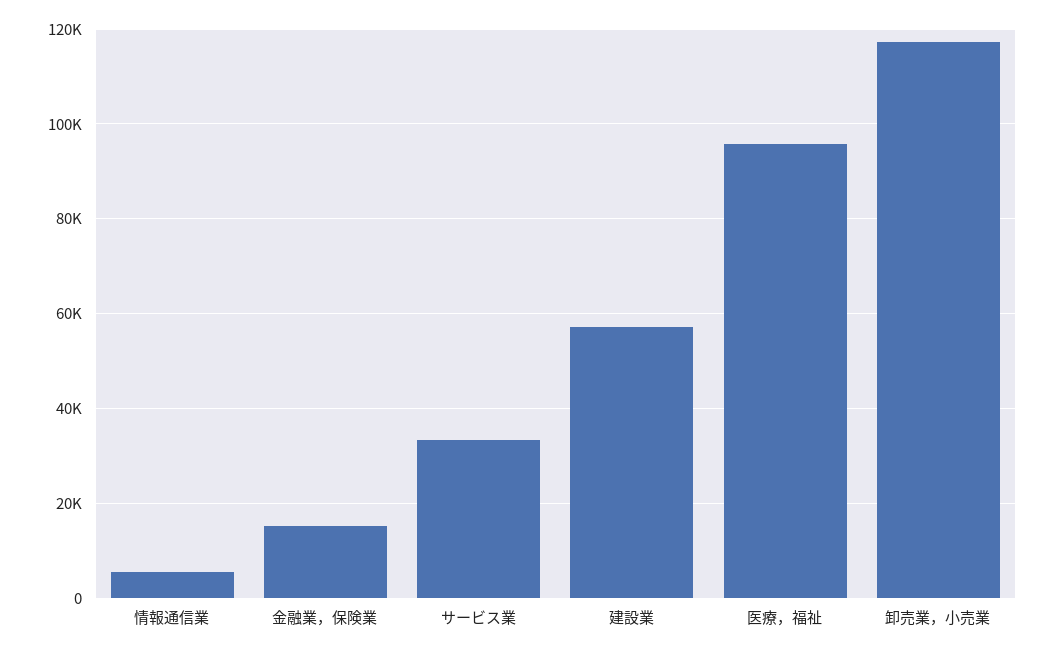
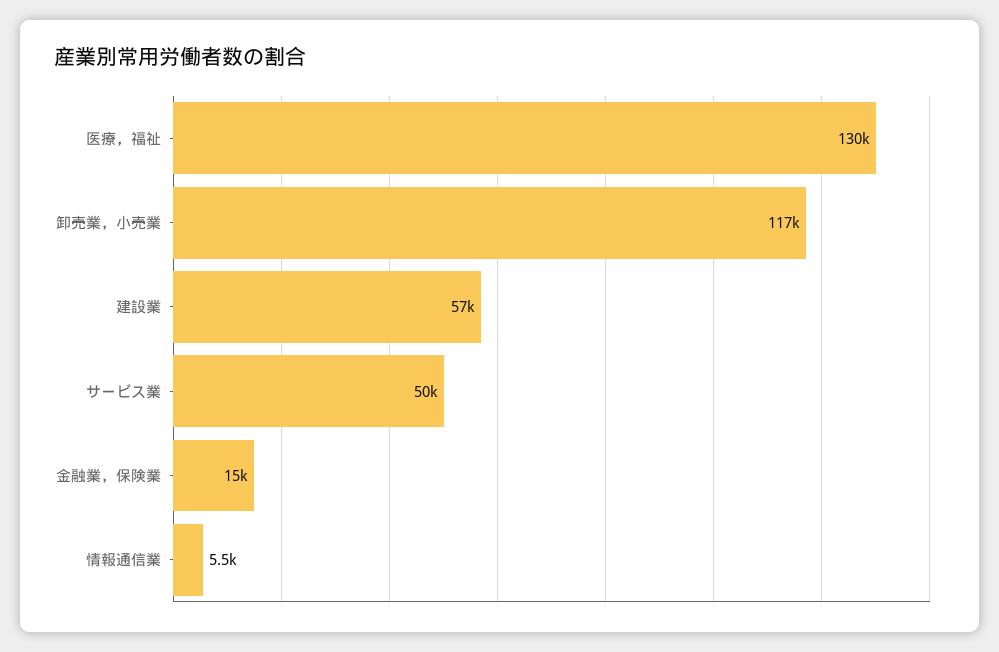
サービス業: 34000 -> 50000
医療，福祉: 96000 -> 130000

